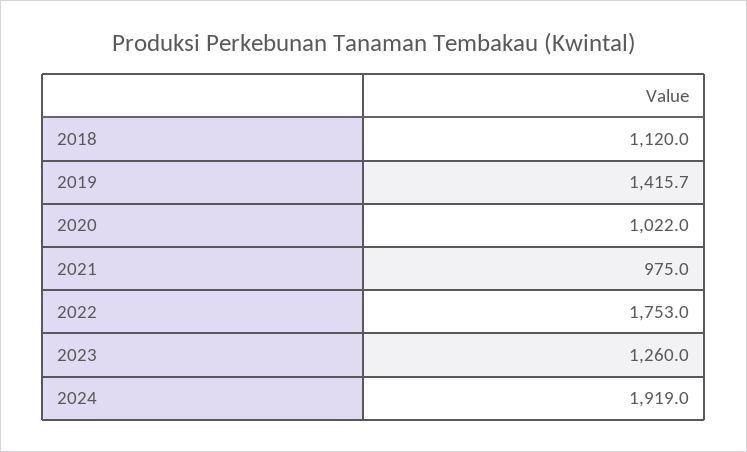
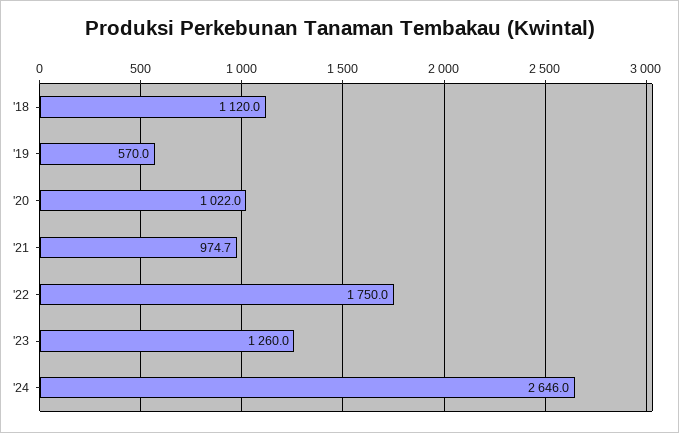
2019: 1415.7 -> 570
2021: 975 -> 974.7
2022: 1753 -> 1750
2024: 1919 -> 2646

